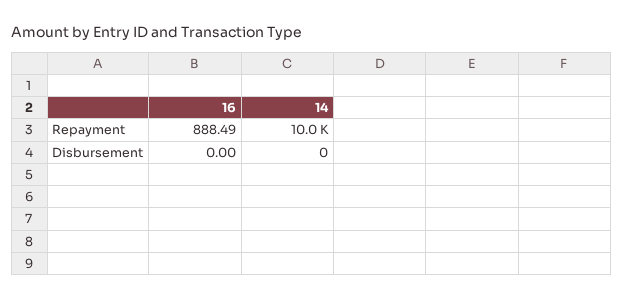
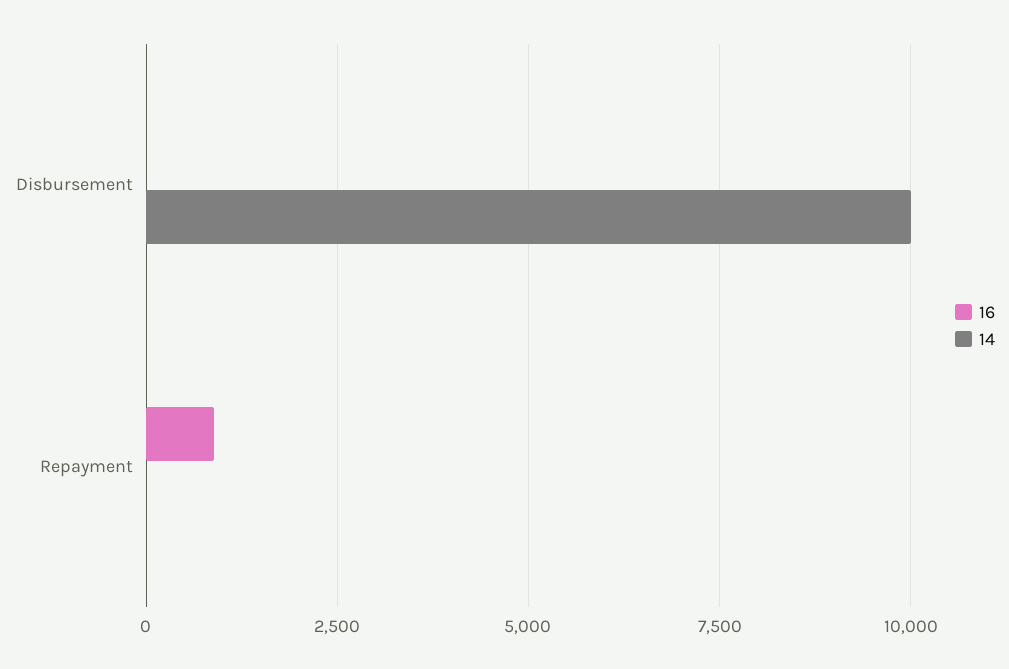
14, Repayment: 10000 -> 0
14, Disbursement: 0 -> 10000

